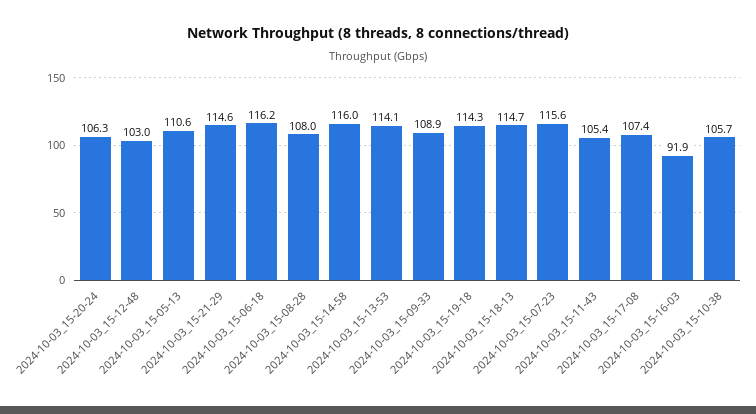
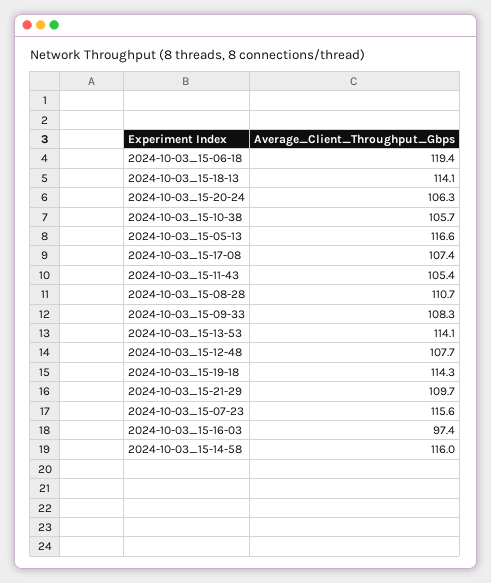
2024-10-03_15-12-48: 103 -> 107.7
2024-10-03_15-05-13: 110.6 -> 116.6
2024-10-03_15-21-29: 114.6 -> 109.7
2024-10-03_15-06-18: 116.2 -> 119.4
2024-10-03_15-08-28: 108 -> 110.7
2024-10-03_15-09-33: 108.9 -> 108.3
2024-10-03_15-18-13: 114.7 -> 114.1
2024-10-03_15-16-03: 91.9 -> 97.4

